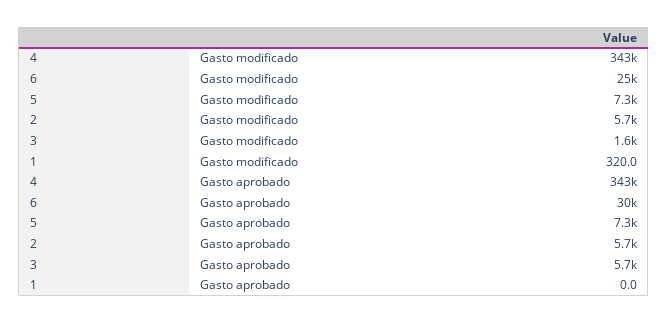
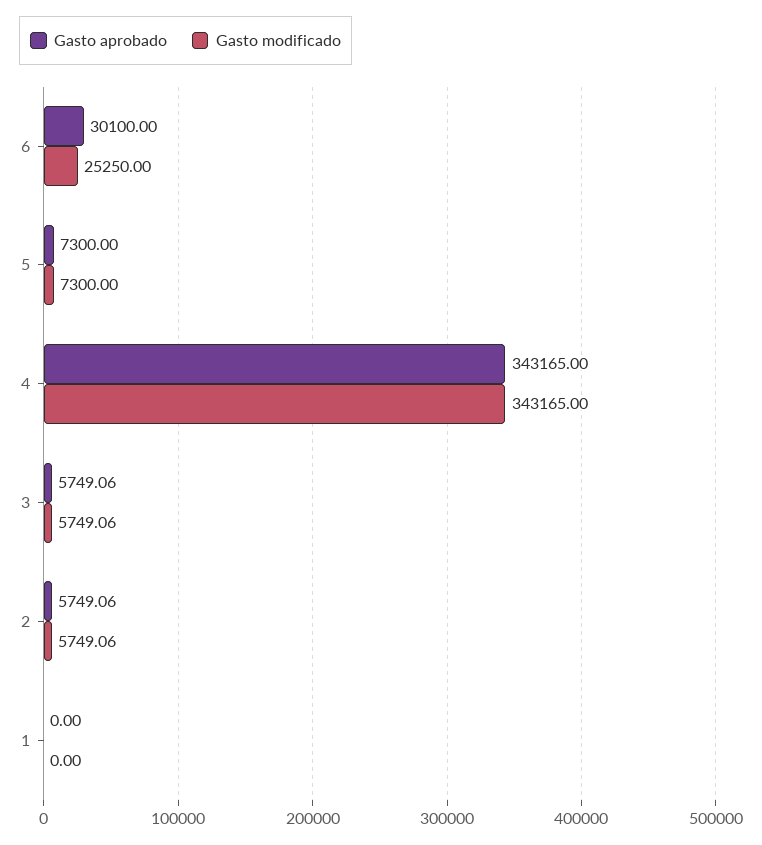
Gasto modificado, 3: 1600 -> 5749.06
Gasto modificado, 1: 320 -> 0

